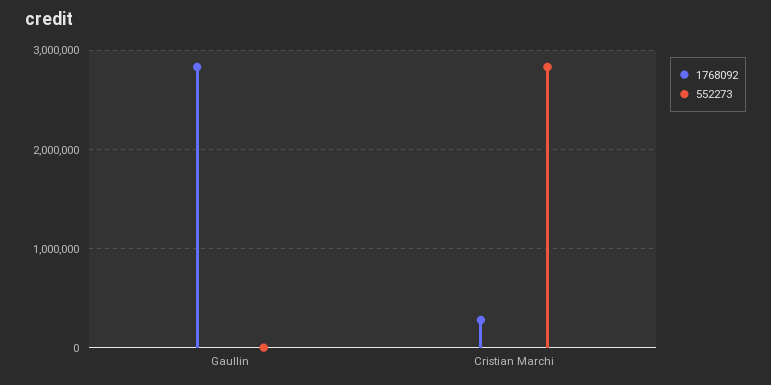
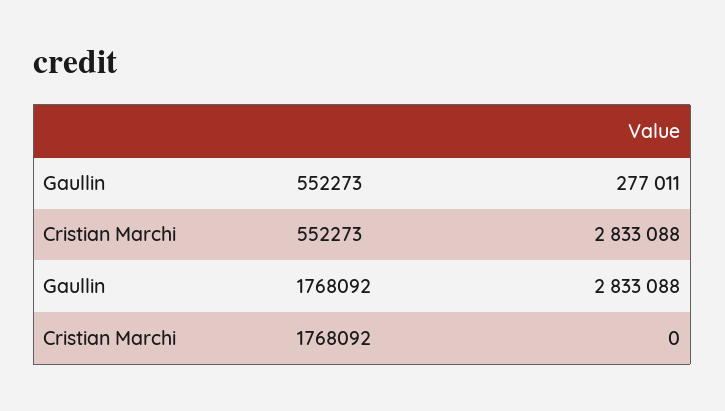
552273, Gaullin: 0 -> 277011
1768092, Cristian Marchi: 300000 -> 0

